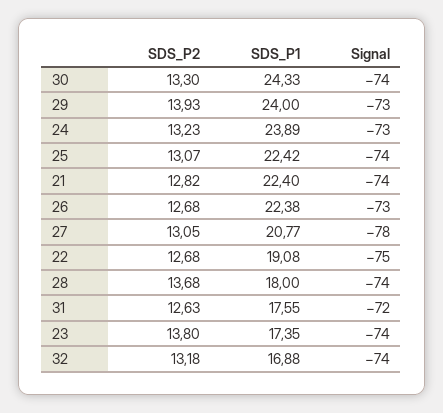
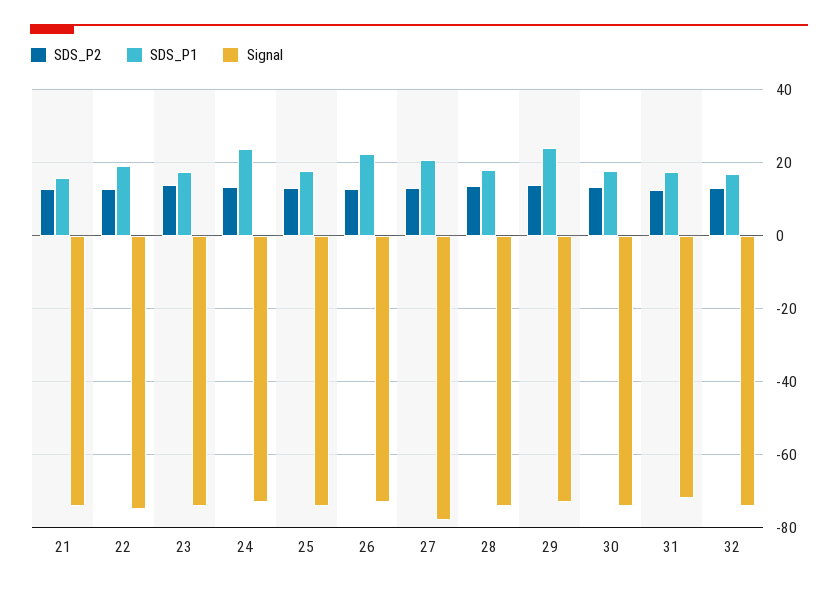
SDS_P1, 30: 24.33 -> 18
SDS_P1, 25: 22.42 -> 18
SDS_P1, 21: 22.4 -> 16

